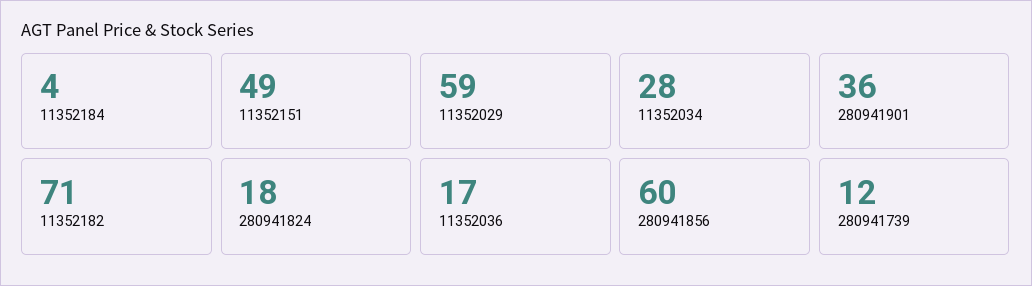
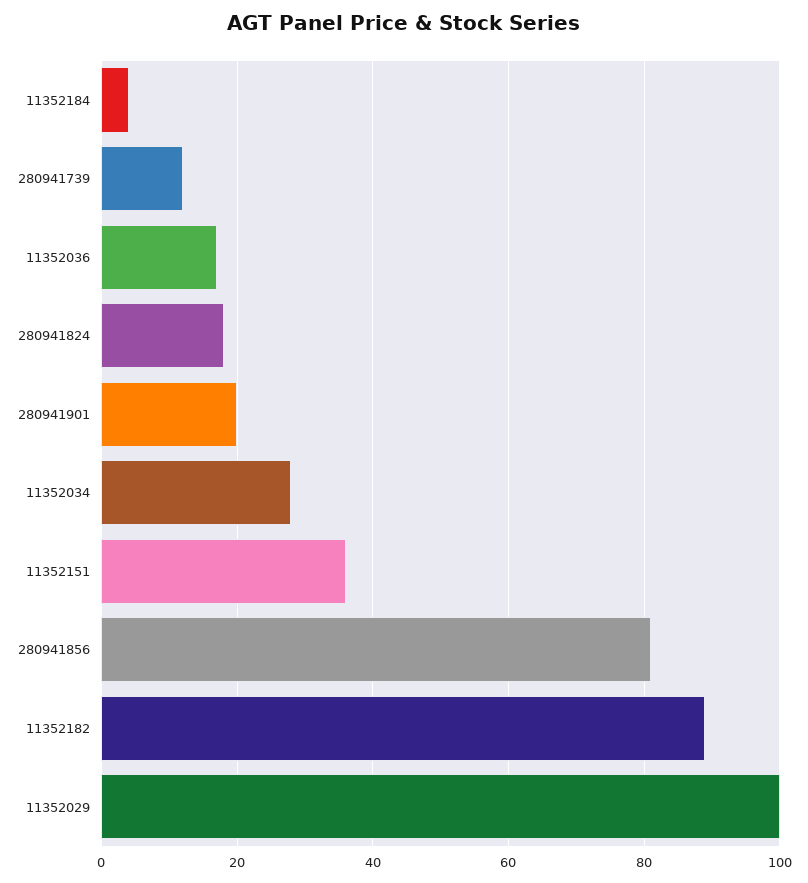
11352151: 49 -> 35
11352029: 59 -> 100
280941901: 36 -> 20
11352182: 71 -> 90
280941856: 60 -> 80

